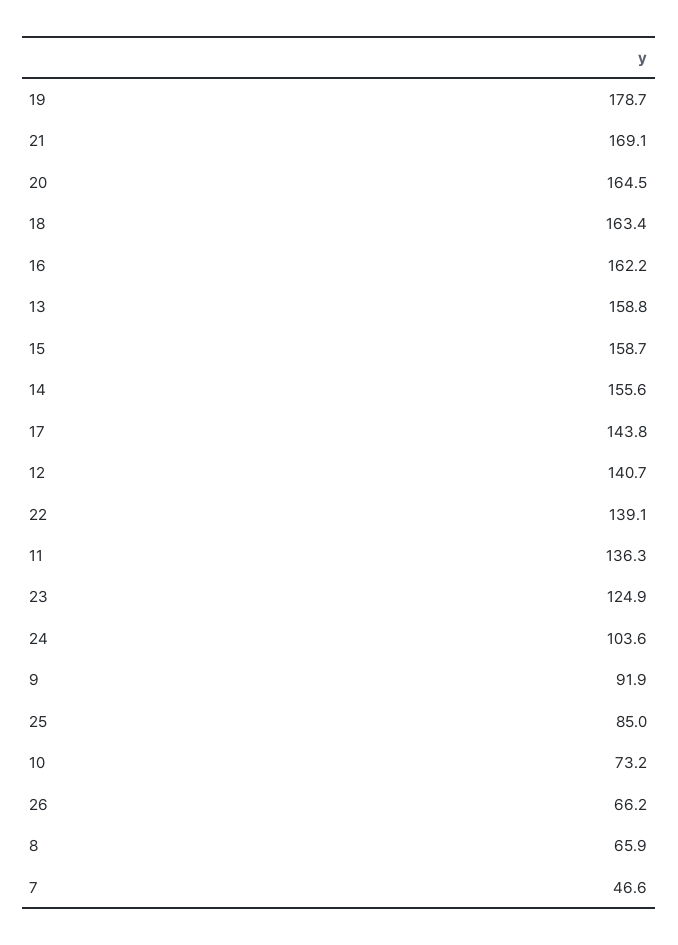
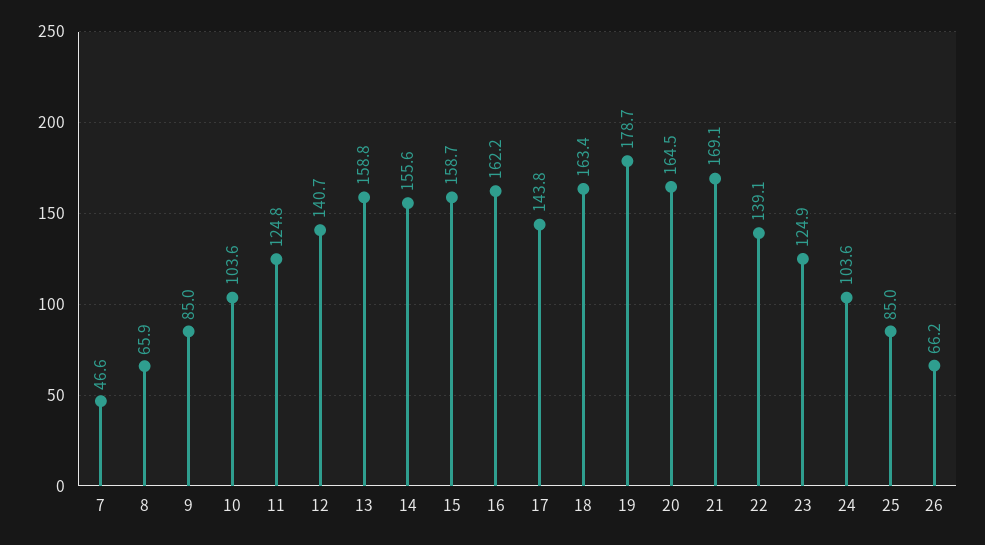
11: 136.3 -> 124.8
9: 91.9 -> 85
10: 73.2 -> 103.6

